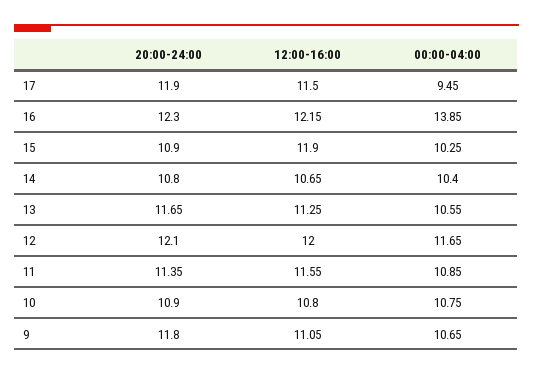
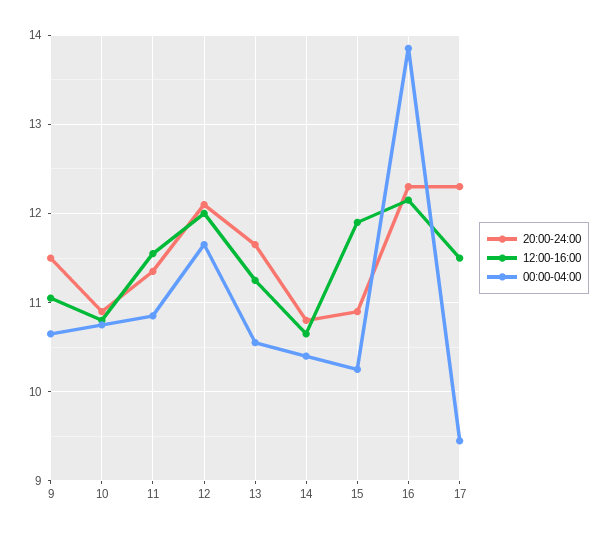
20:00-24:00, 17: 11.9 -> 12.3
20:00-24:00, 9: 11.8 -> 11.5

